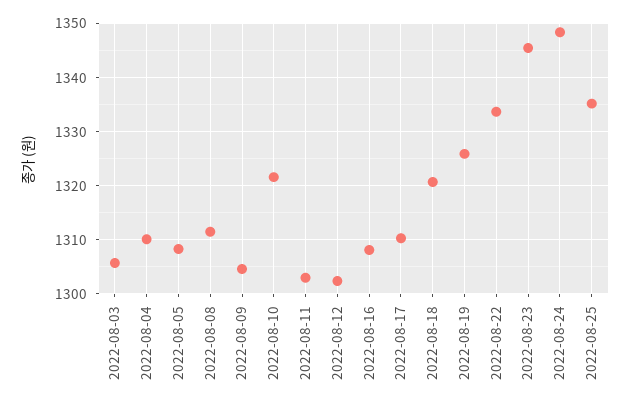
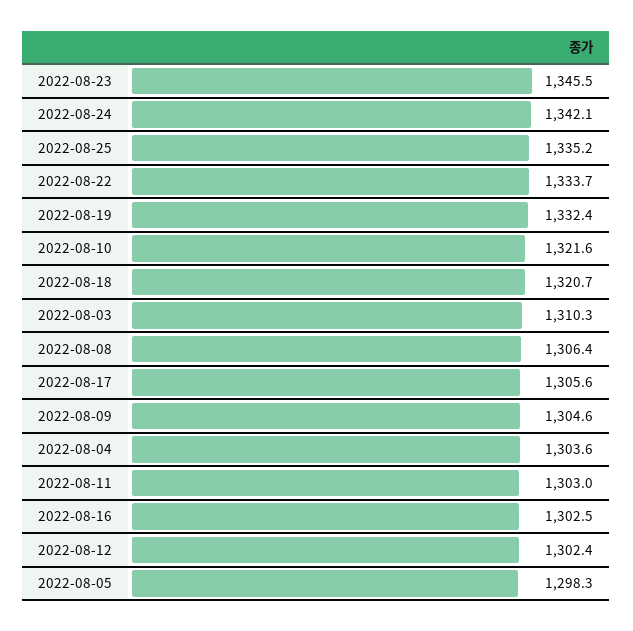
2022-08-03: 1306 -> 1310.3
2022-08-04: 1310 -> 1303.6
2022-08-05: 1308 -> 1298.3
2022-08-08: 1312 -> 1306.4
2022-08-16: 1308 -> 1302.5
2022-08-17: 1310 -> 1305.6
2022-08-19: 1326 -> 1332.4
2022-08-24: 1348 -> 1342.1

